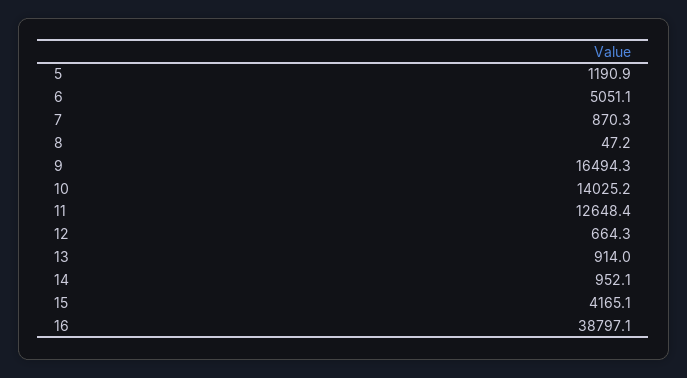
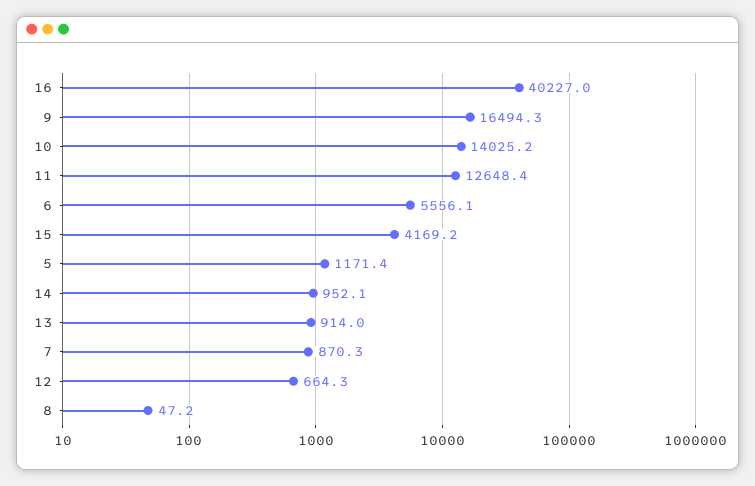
5: 1190.9 -> 1171.4
6: 5051.1 -> 5556.1
15: 4165.1 -> 4169.2
16: 38797.1 -> 40227

